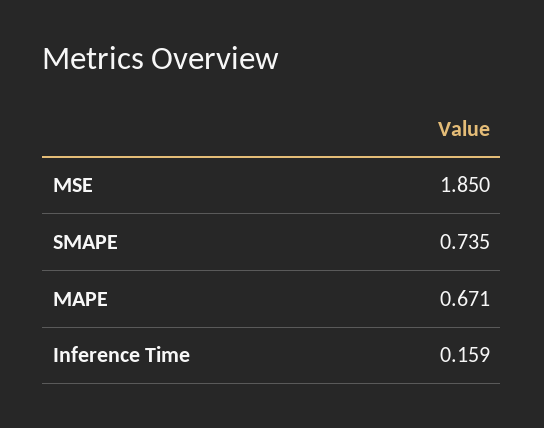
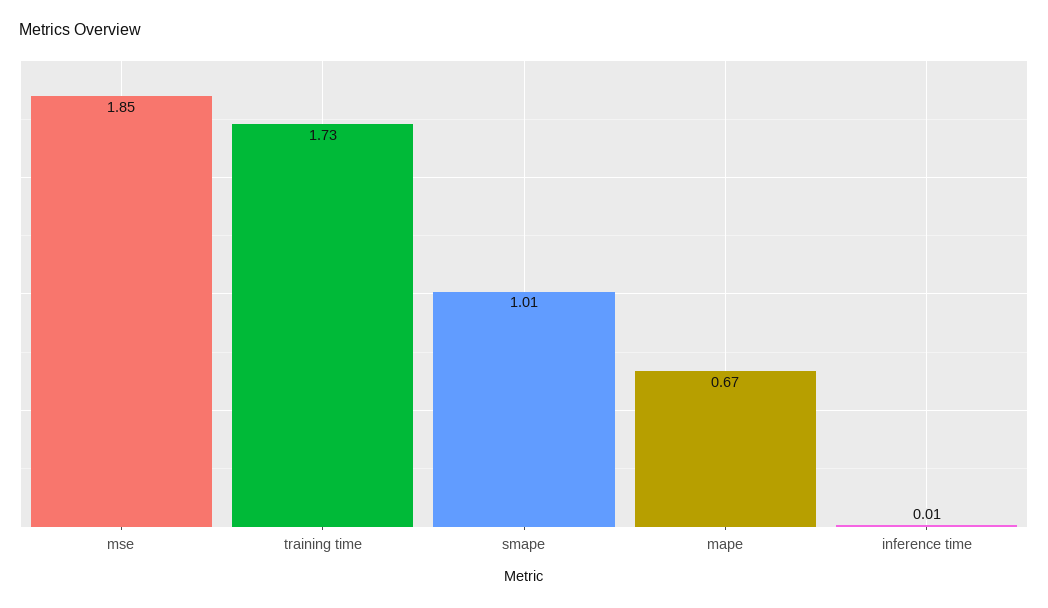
SMAPE: 0.735 -> 1.01
Inference Time: 0.159 -> 0.01
training time: none -> 1.73

